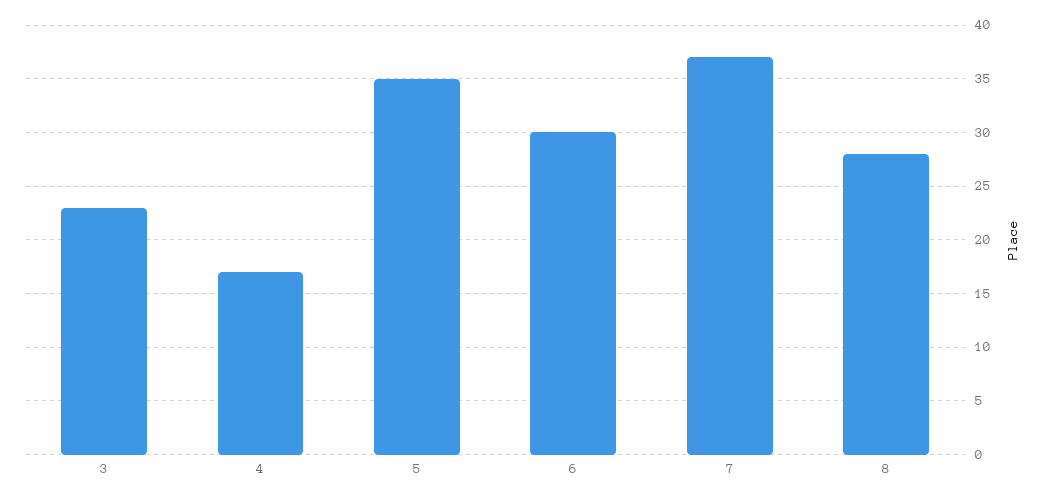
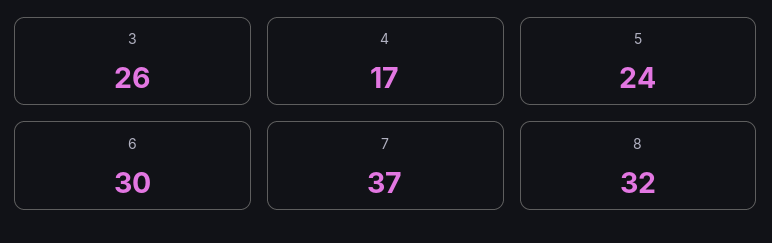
3: 23 -> 26
5: 35 -> 24
8: 28 -> 32

